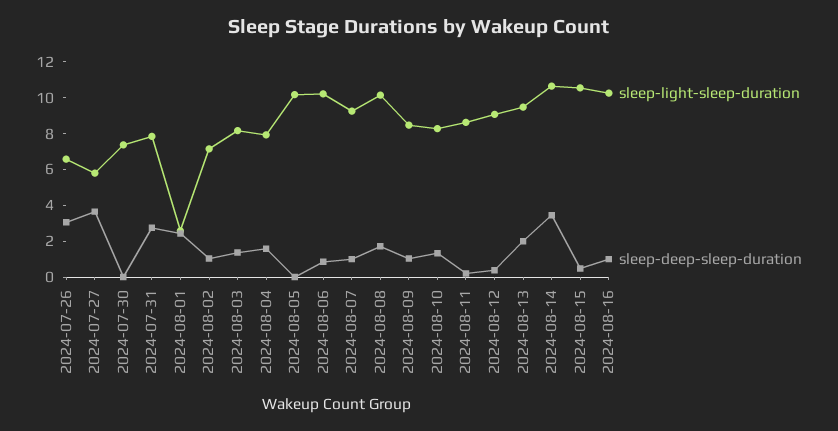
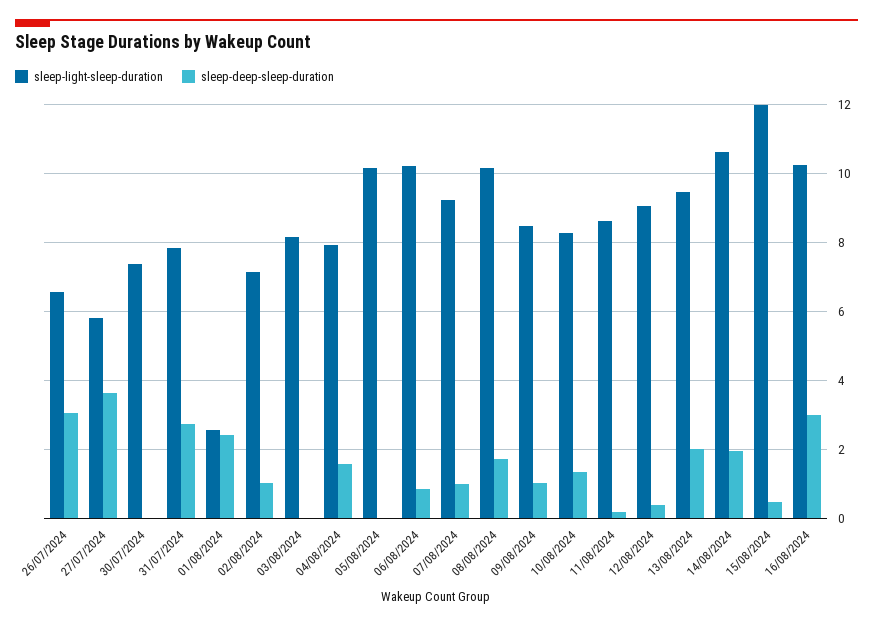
sleep-deep-sleep-duration, 2024-08-03: 1.5 -> 0
sleep-deep-sleep-duration, 2024-08-14: 3.5 -> 2
sleep-light-sleep-duration, 2024-08-15: 10.5 -> 12
sleep-deep-sleep-duration, 2024-08-16: 1 -> 3

